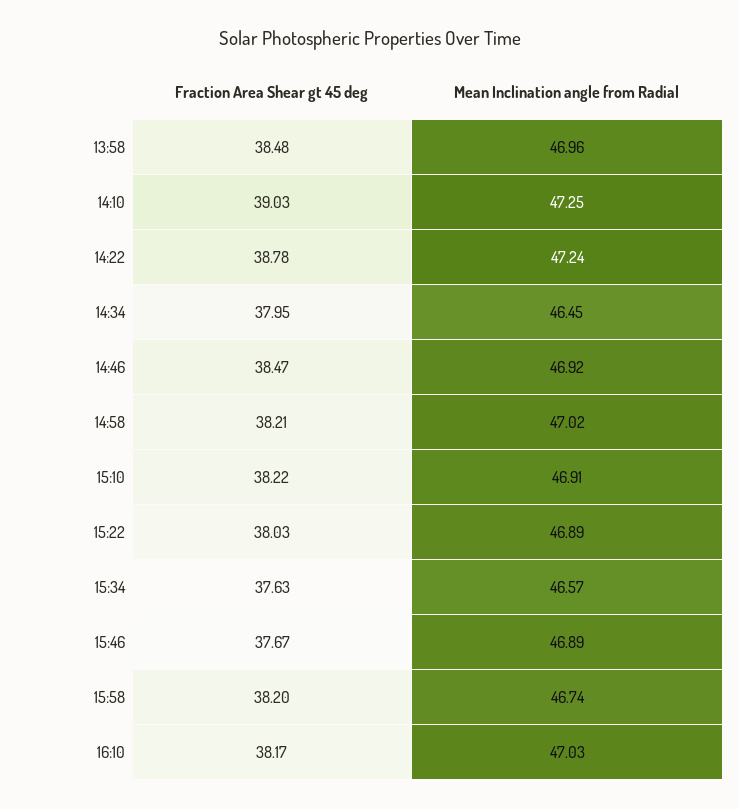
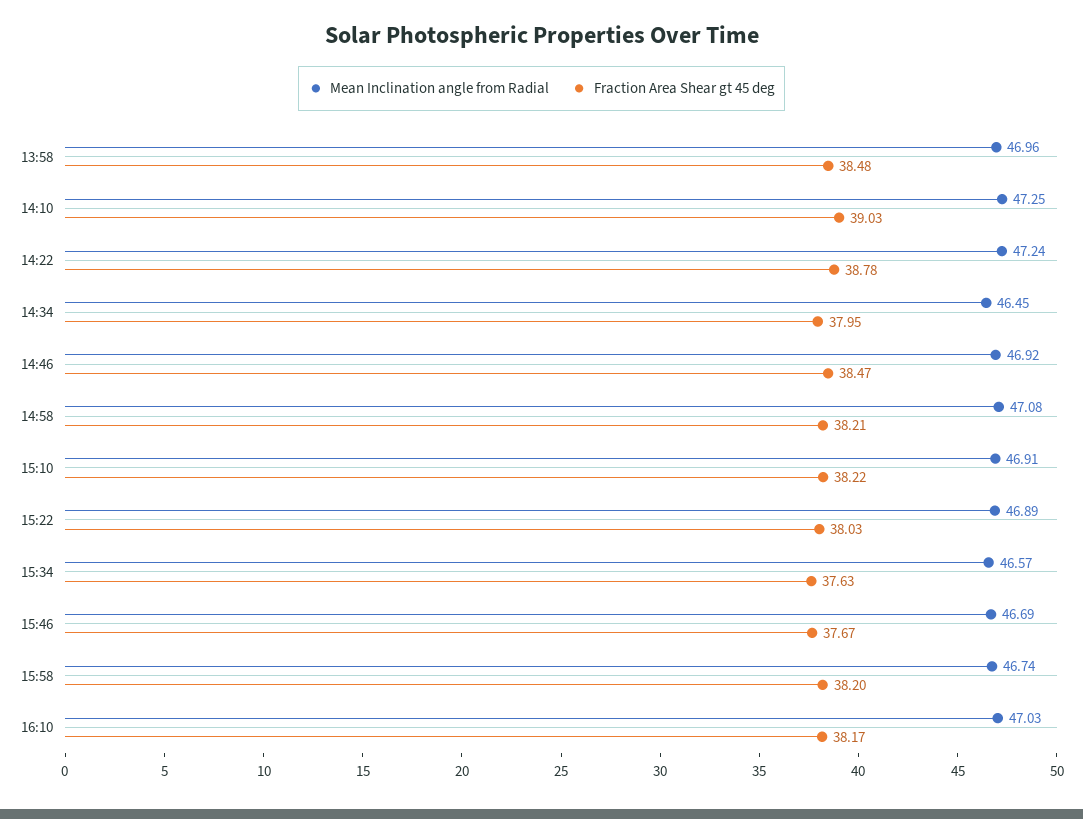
Mean Inclination angle from Radial, 14:58: 47.02 -> 47.08
Mean Inclination angle from Radial, 15:46: 46.89 -> 46.69

